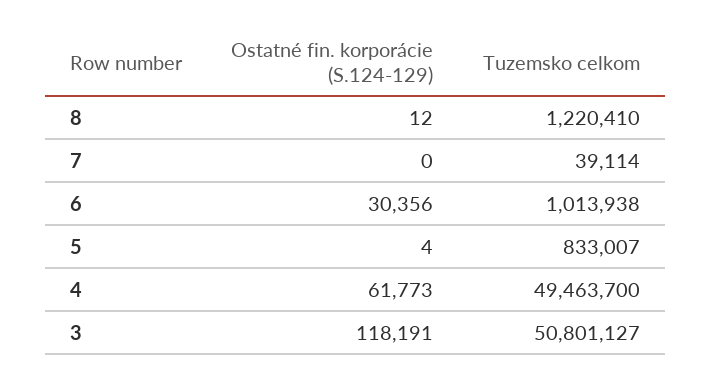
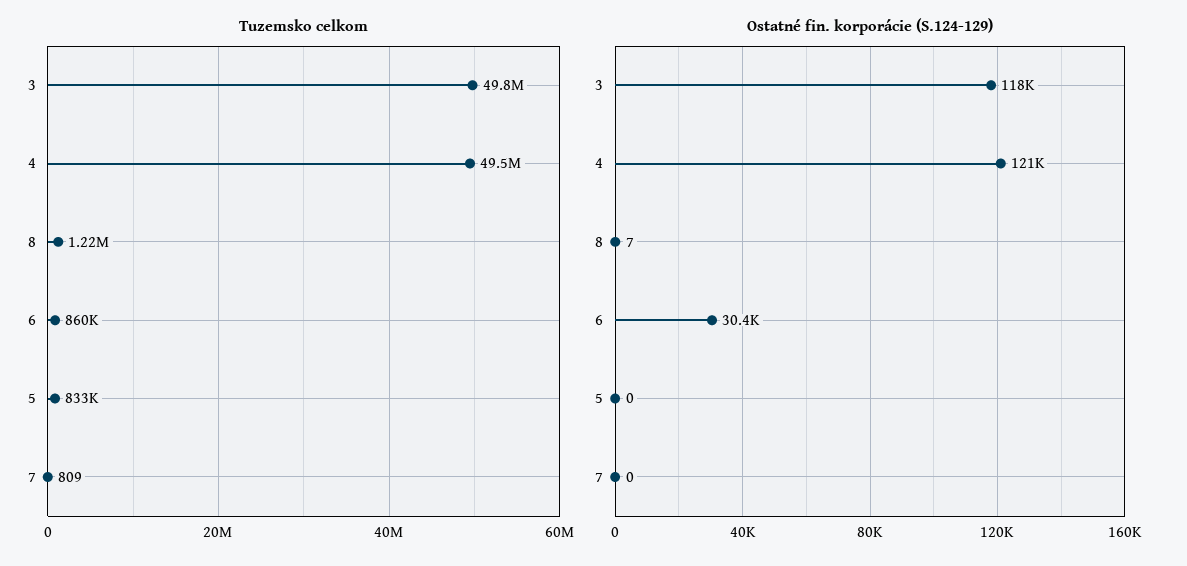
Ostatné fin. korporácie (S.124-129), 8: 12 -> 7
Tuzemsko celkom, 7: 39114 -> 809
Tuzemsko celkom, 6: 1013938 -> 860000
Ostatné fin. korporácie (S.124-129), 5: 4 -> 0
Ostatné fin. korporácie (S.124-129), 4: 61773 -> 121000
Tuzemsko celkom, 3: 50801127 -> 49800000

